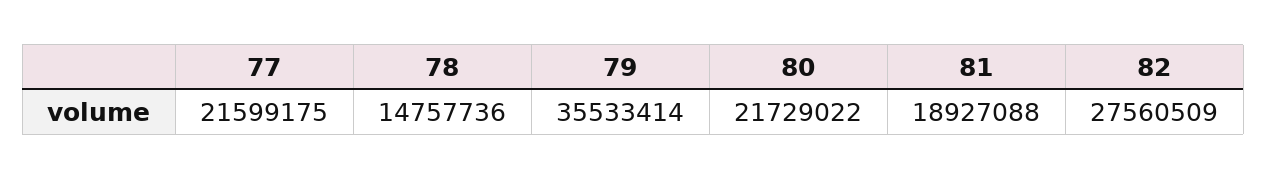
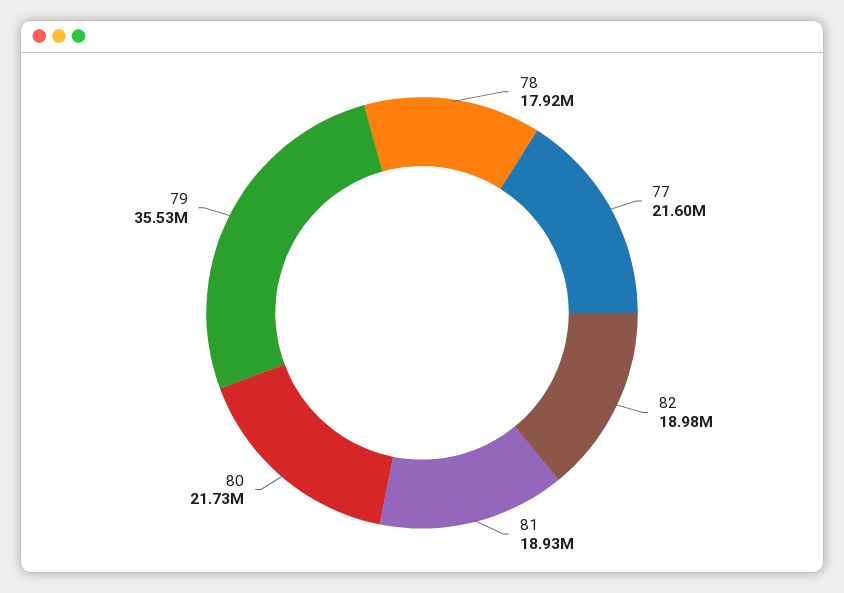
78: 14757736 -> 17920000
82: 27560509 -> 18980000

